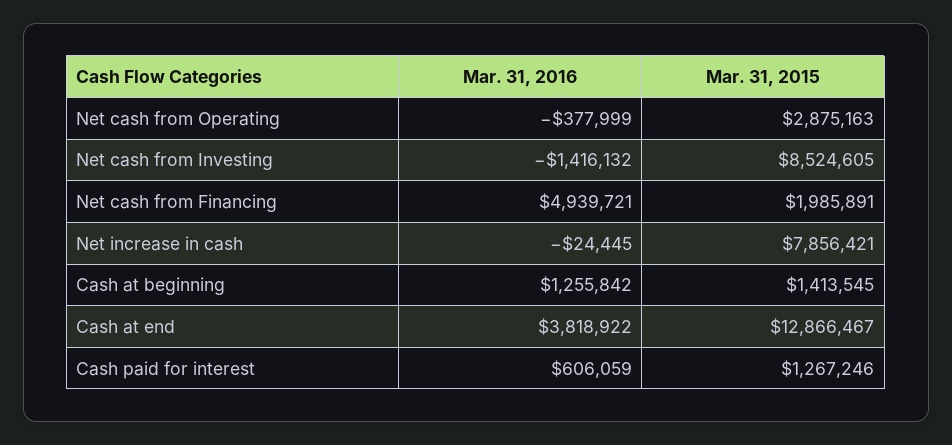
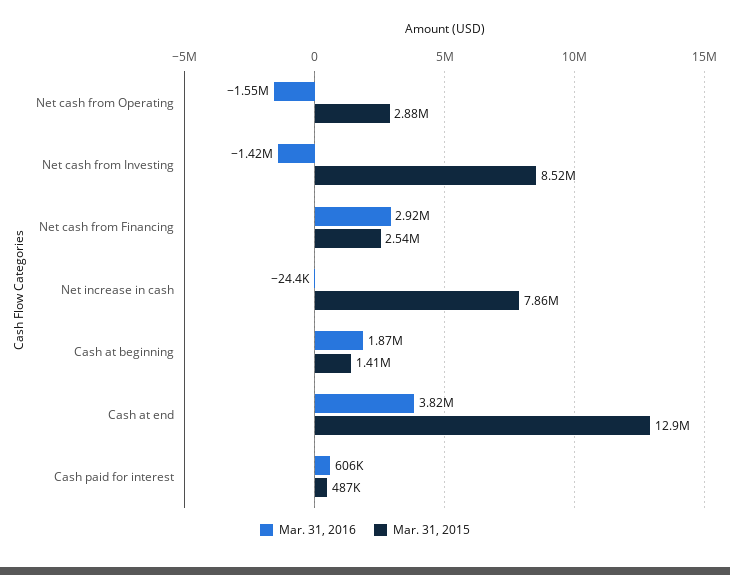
Mar. 31, 2016, Net cash from Operating: -377999 -> -1550000
Mar. 31, 2016, Net cash from Financing: 4939721 -> 2920000
Mar. 31, 2015, Net cash from Financing: 1985891 -> 2540000
Mar. 31, 2016, Cash at beginning: 1255842 -> 1870000
Mar. 31, 2015, Cash paid for interest: 1267246 -> 487000

